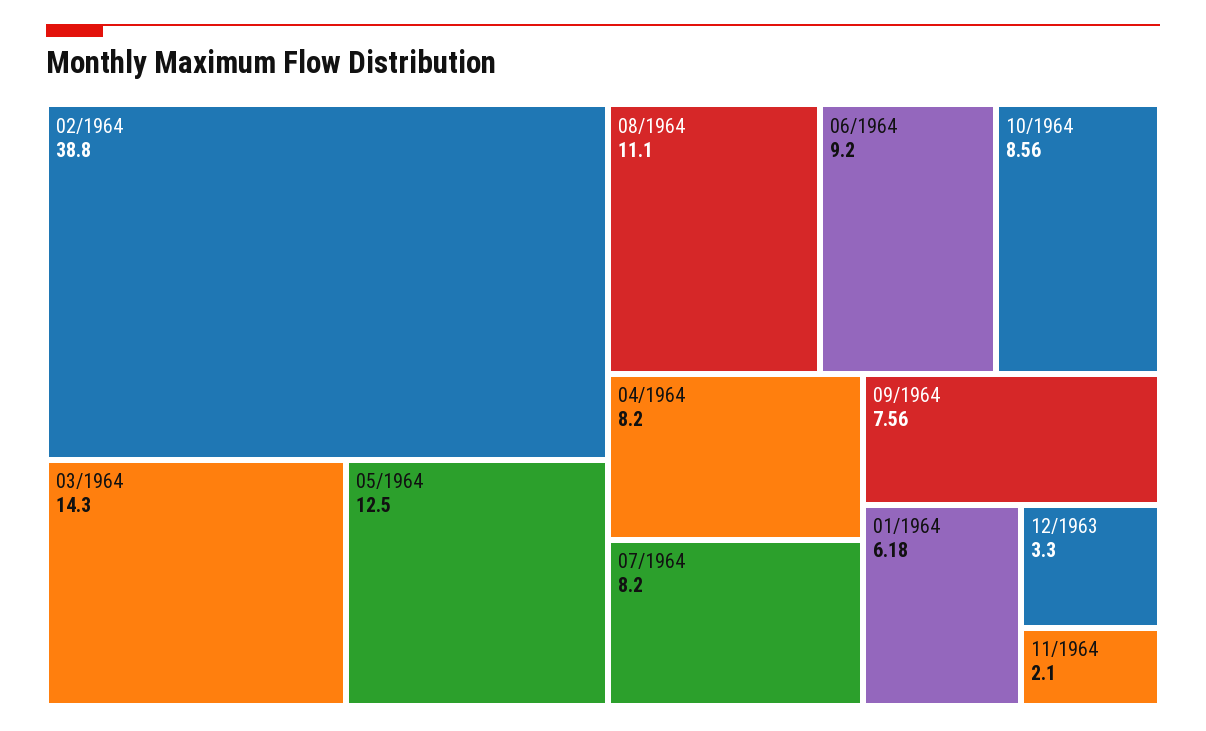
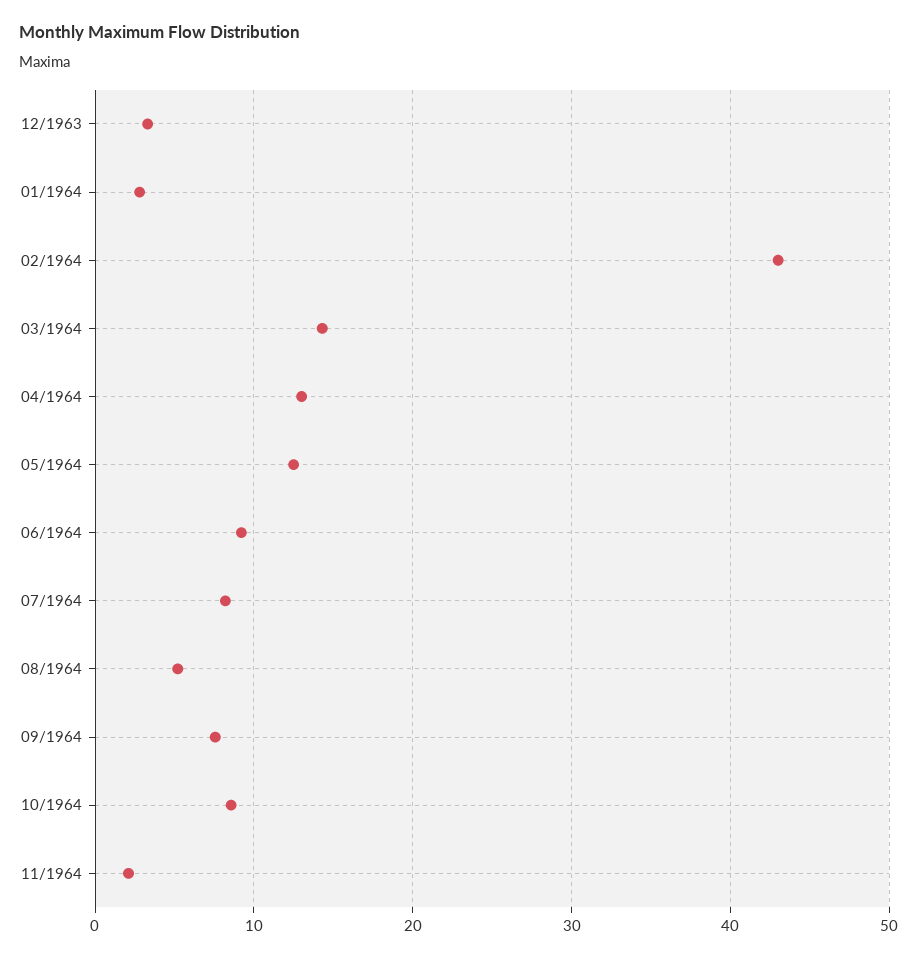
02/1964: 38.8 -> 43
08/1964: 11.1 -> 5
04/1964: 8.2 -> 13
01/1964: 6.18 -> 3

